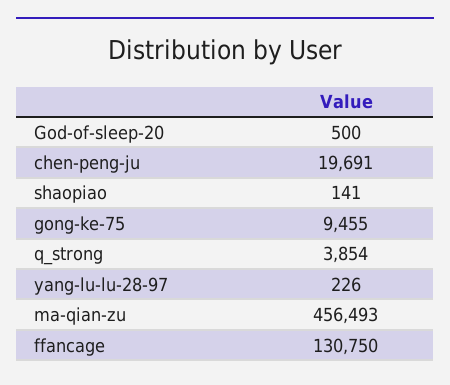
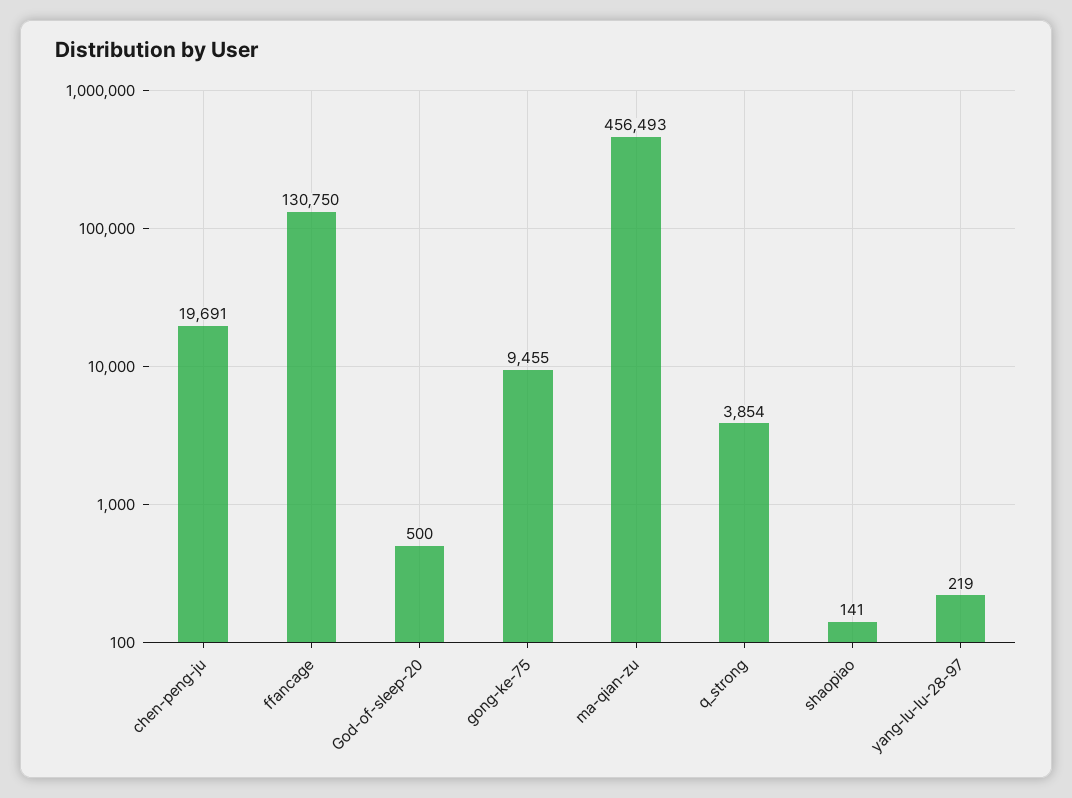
yang-lu-lu-28-97: 226 -> 219

